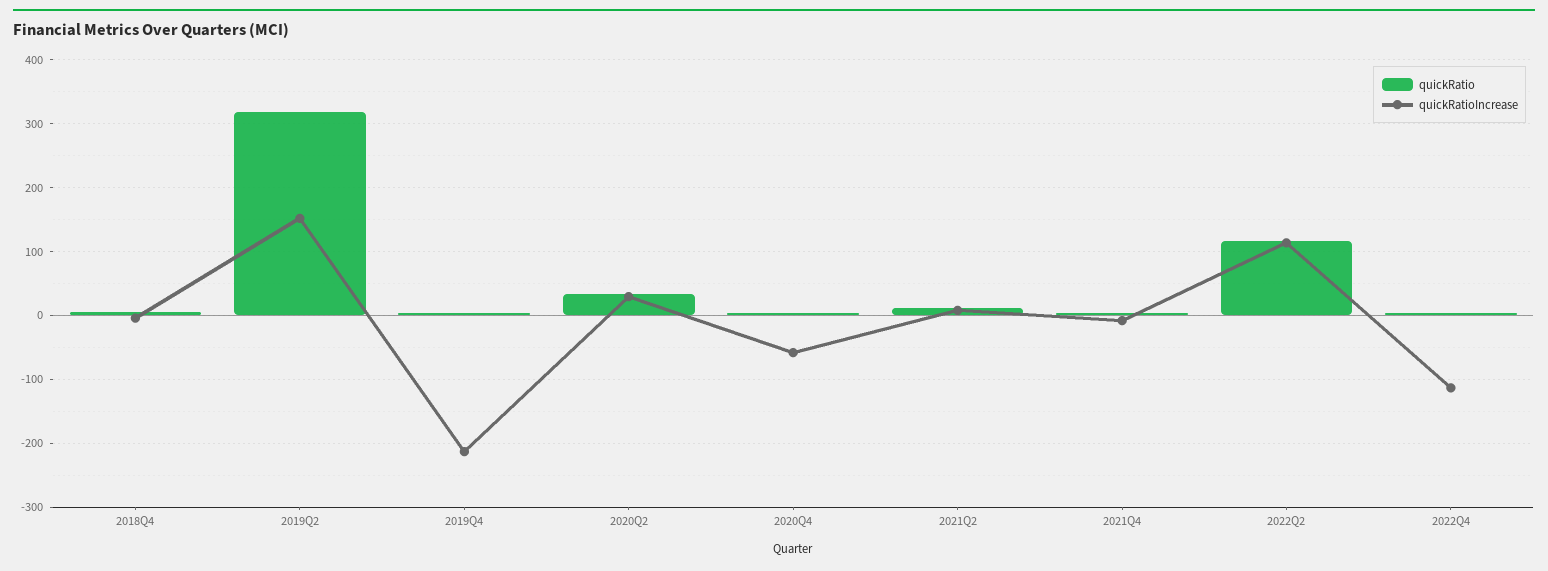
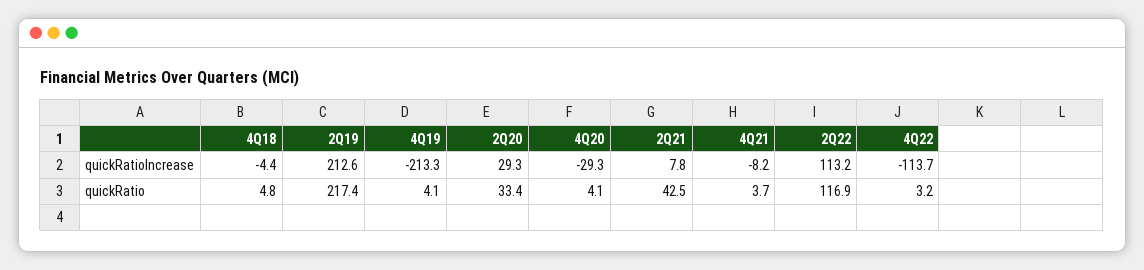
quickRatio, 2019Q2: 320 -> 217.4
quickRatioIncrease, 2019Q2: 150 -> 212.6
quickRatioIncrease, 2020Q4: -60 -> -29.3
quickRatio, 2021Q2: 10 -> 42.5

